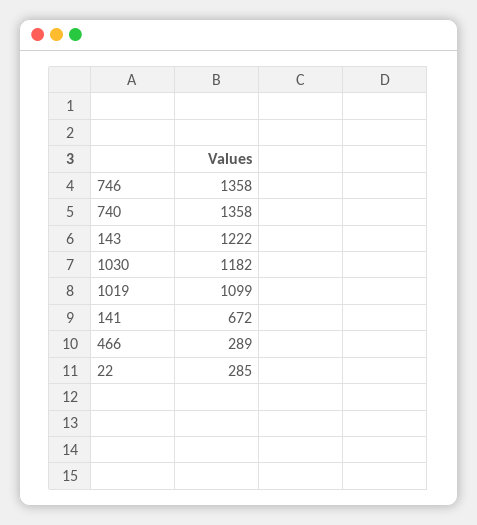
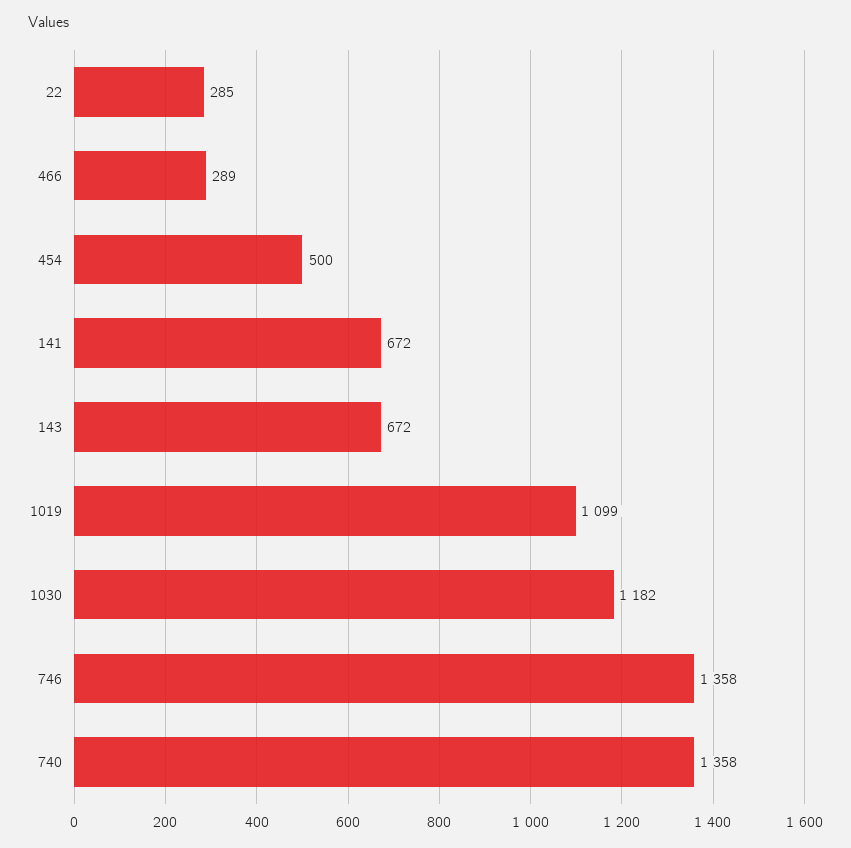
143: 1222 -> 672
454: none -> 500

